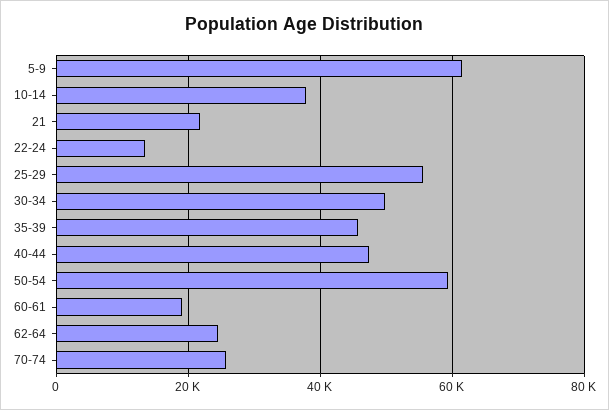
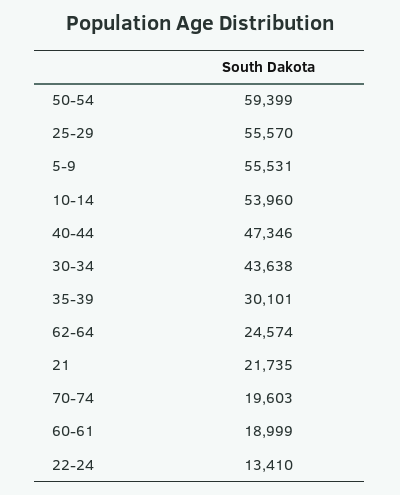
5-9: 62000 -> 55531
10-14: 38000 -> 53960
30-34: 50000 -> 43638
35-39: 46000 -> 30101
70-74: 26000 -> 19603

